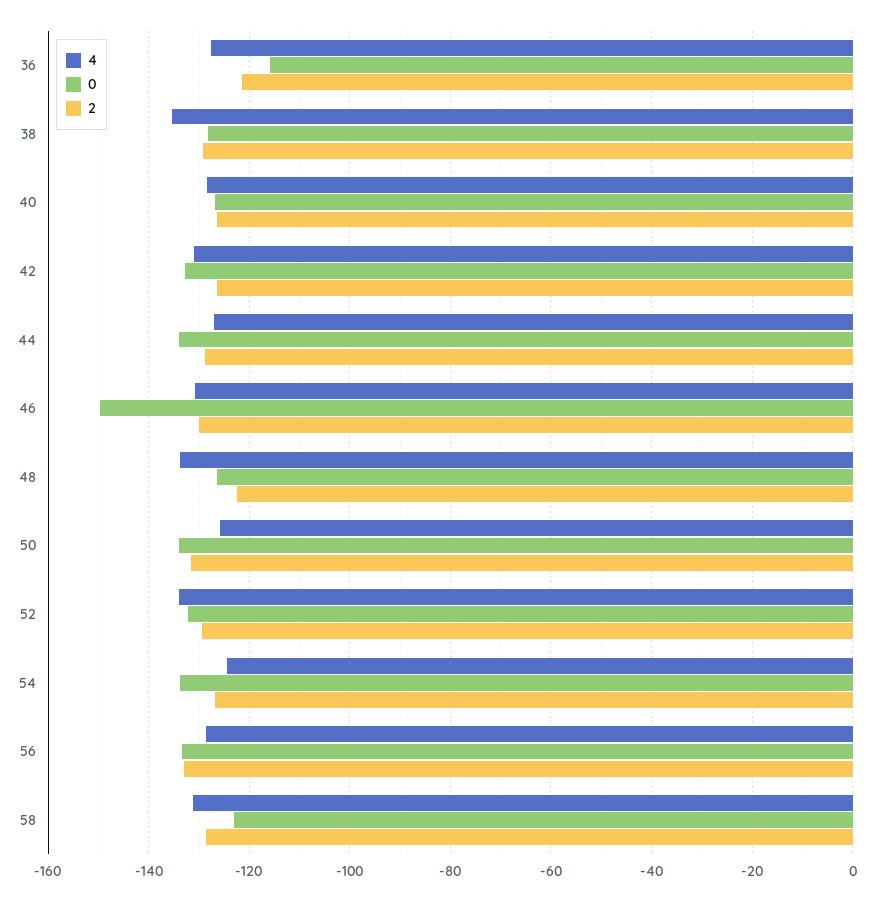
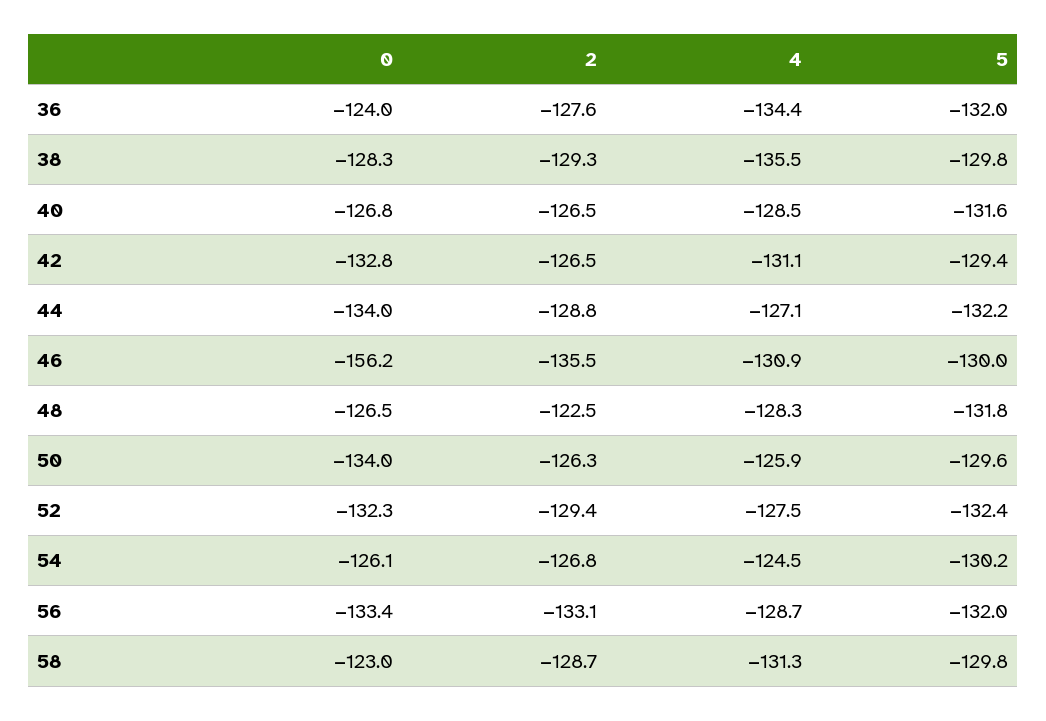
4, 36: -128 -> -134.4
0, 36: -116 -> -124
2, 36: -122 -> -127.6
0, 46: -150 -> -156.2
2, 46: -130 -> -135.5
4, 48: -134 -> -128.3
2, 50: -132 -> -126.3
4, 52: -134 -> -127.5
0, 54: -134 -> -126.1
5, 36: none -> -132
5, 38: none -> -129.8
5, 40: none -> -131.6
5, 42: none -> -129.4
5, 44: none -> -132.2
5, 46: none -> -130
5, 48: none -> -131.8
5, 50: none -> -129.6
5, 52: none -> -132.4
5, 54: none -> -130.2
5, 56: none -> -132
5, 58: none -> -129.8

